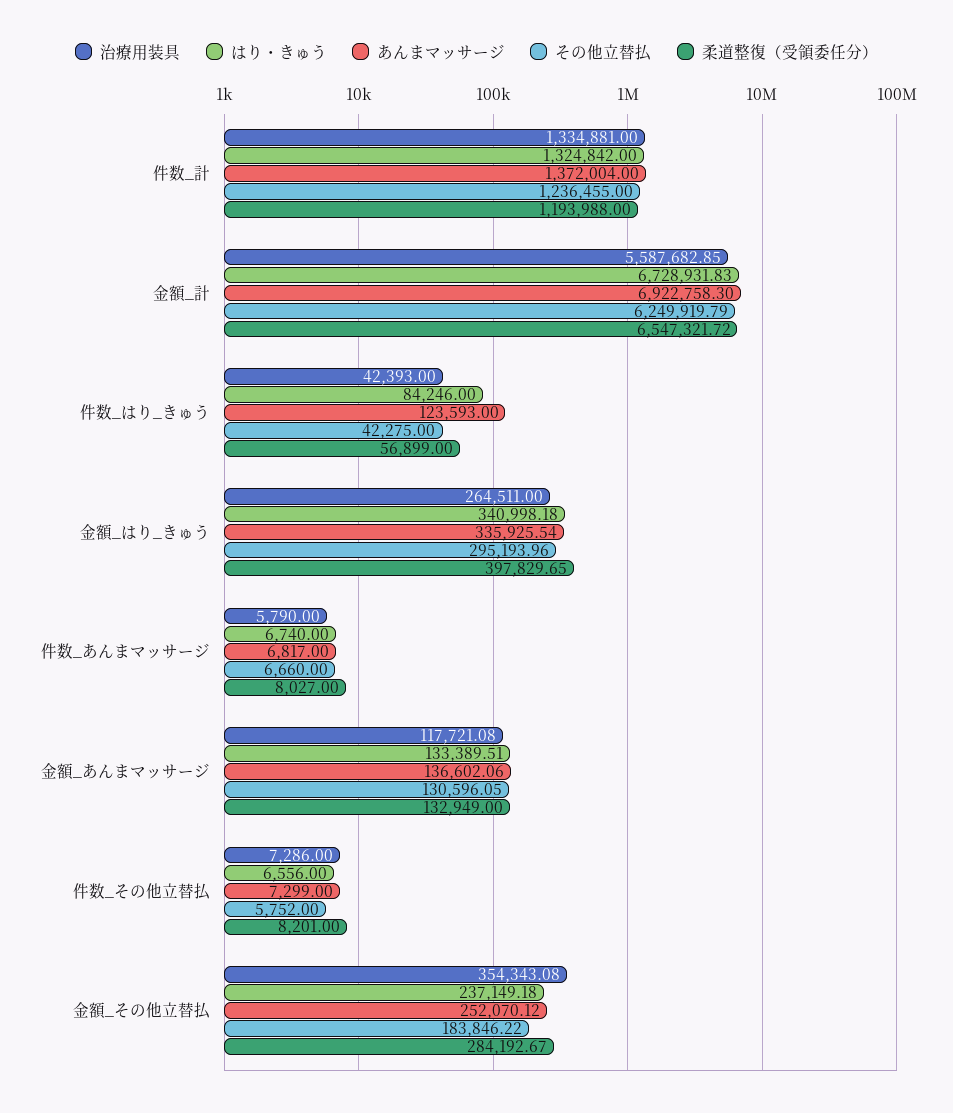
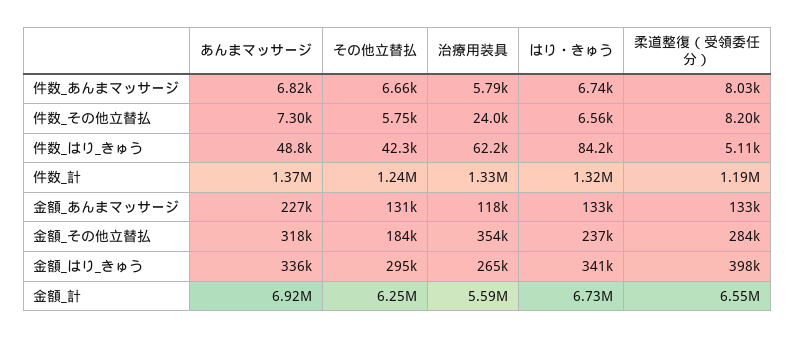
治療用装具, 件数_はり_きゅう: 42393 -> 62200
あんまマッサージ, 件数_はり_きゅう: 123593 -> 48800
柔道整復（受領委任分）, 件数_はり_きゅう: 56899 -> 5110
あんまマッサージ, 金額_あんまマッサージ: 136602.06 -> 227000
治療用装具, 件数_その他立替払: 7286 -> 24000
あんまマッサージ, 金額_その他立替払: 252070.12 -> 318000

